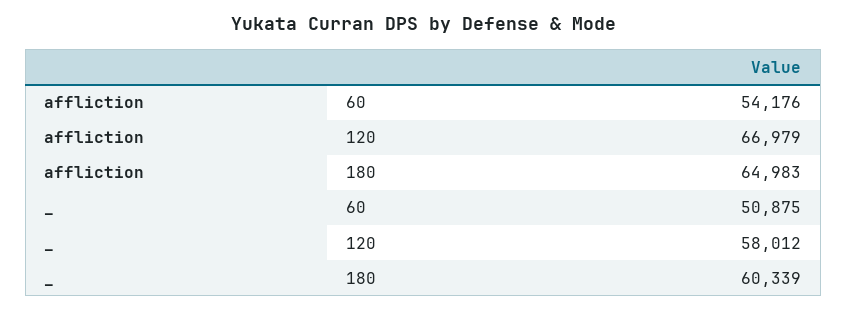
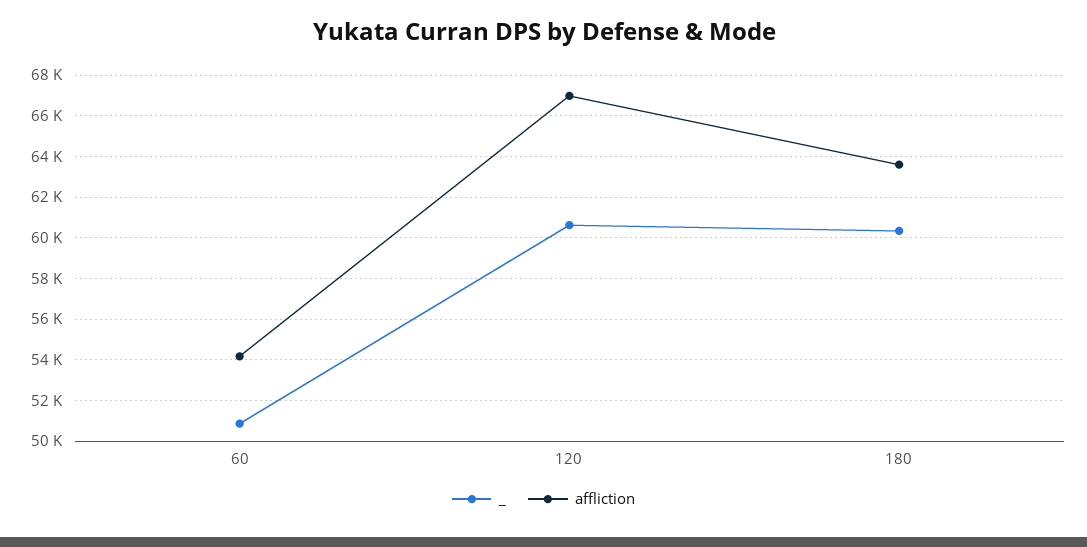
affliction, 180: 64983 -> 63500
_, 120: 58012 -> 60500

